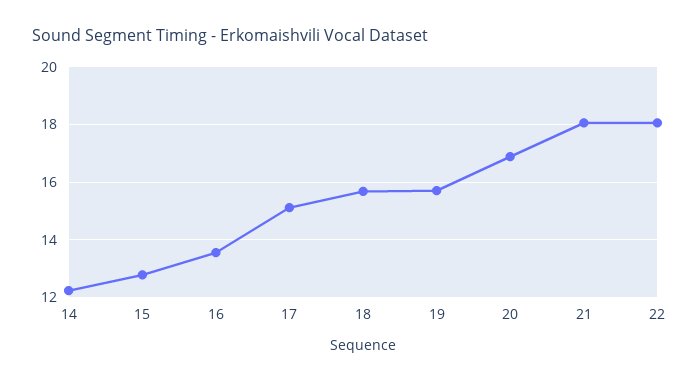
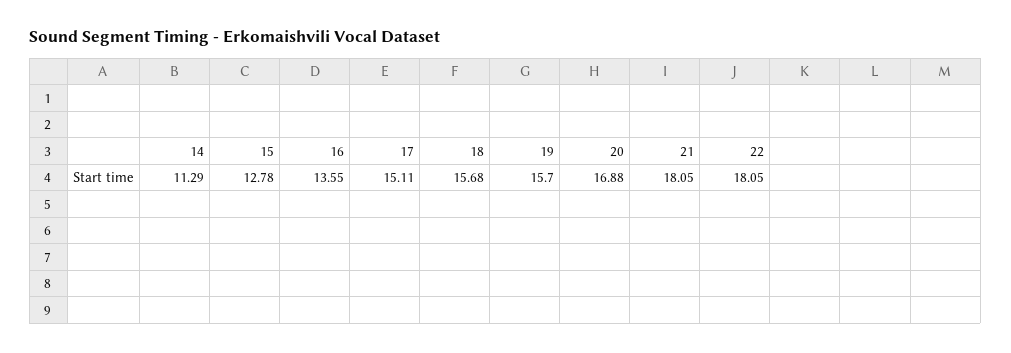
14: 12.25 -> 11.29

